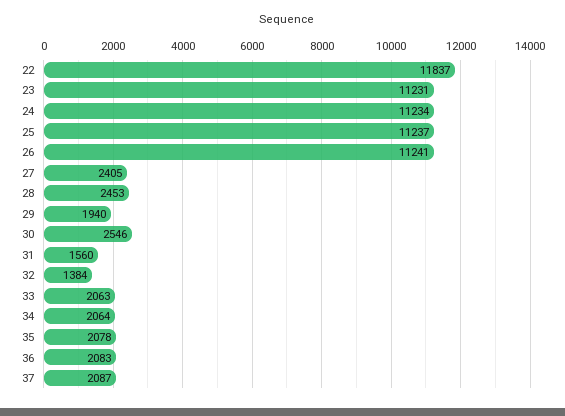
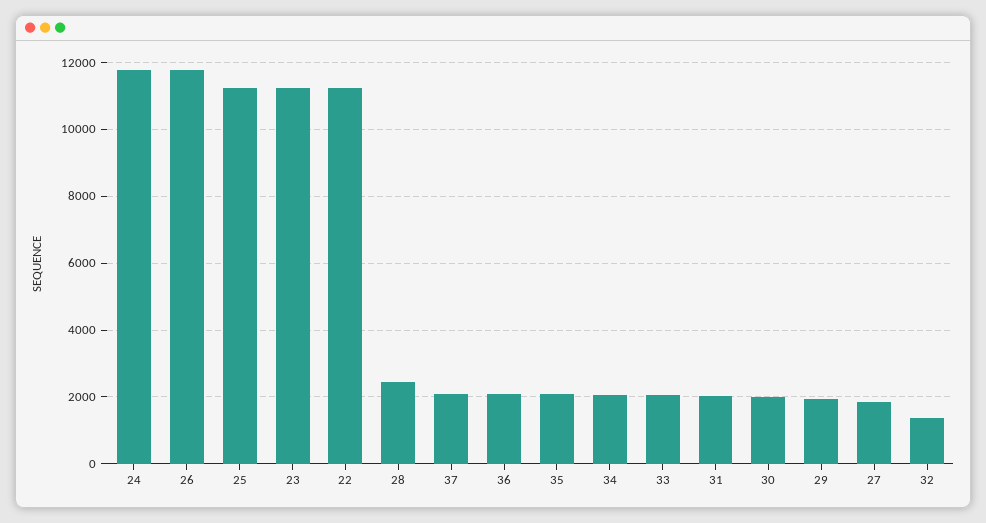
22: 11837 -> 11200
24: 11234 -> 11800
26: 11241 -> 11800
27: 2405 -> 1800
30: 2546 -> 2000
31: 1560 -> 2000

